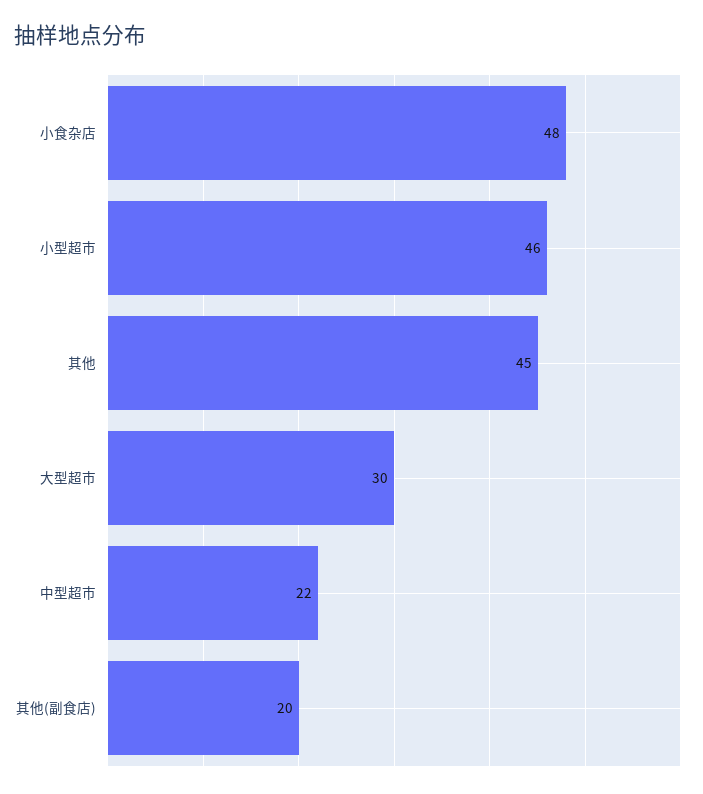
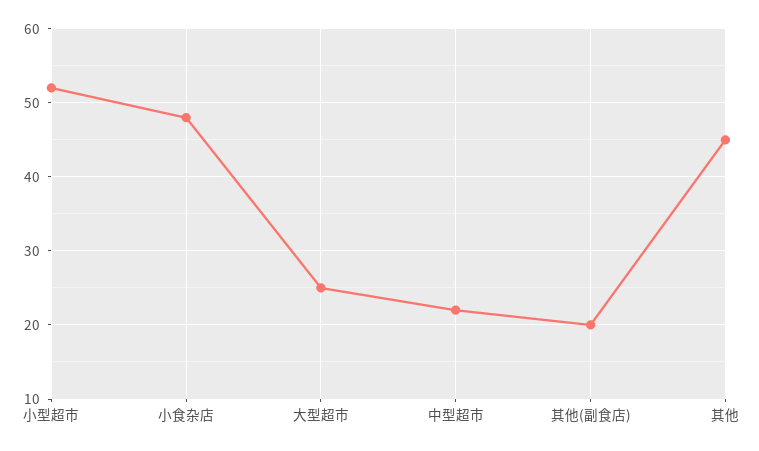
小型超市: 46 -> 52
大型超市: 30 -> 25

